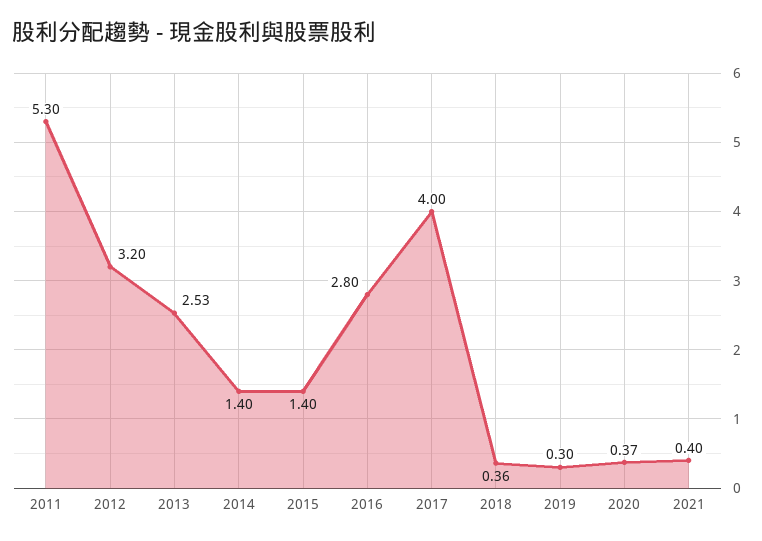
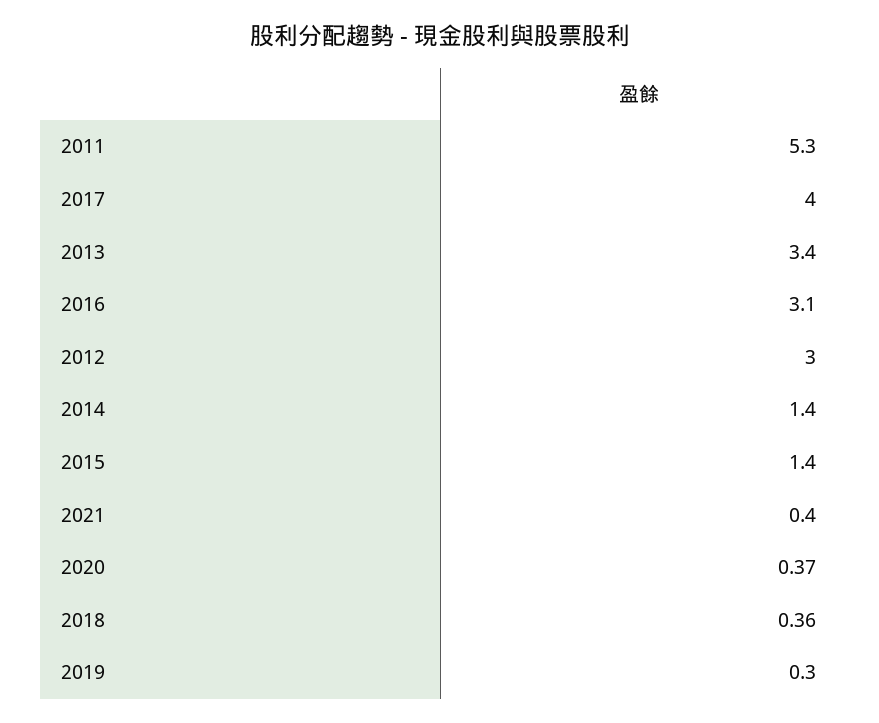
2012: 3.2 -> 3
2013: 2.53 -> 3.4
2016: 2.8 -> 3.1

